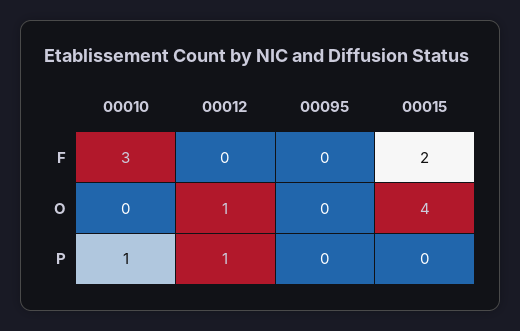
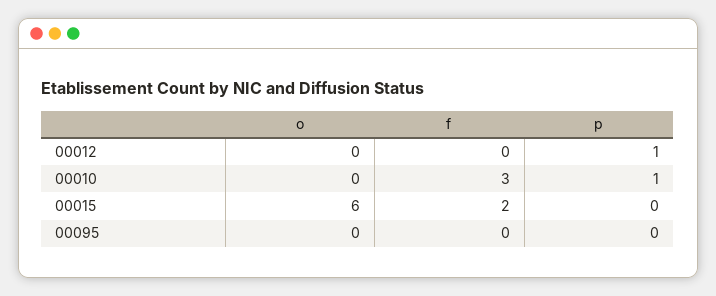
00012, O: 1 -> 0
00015, O: 4 -> 6

